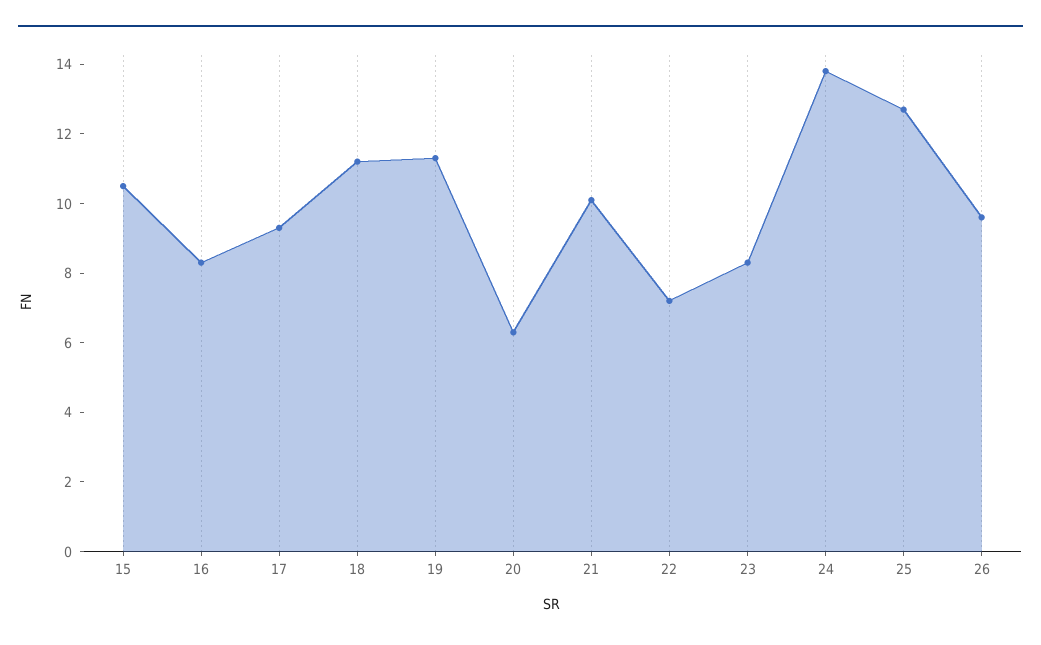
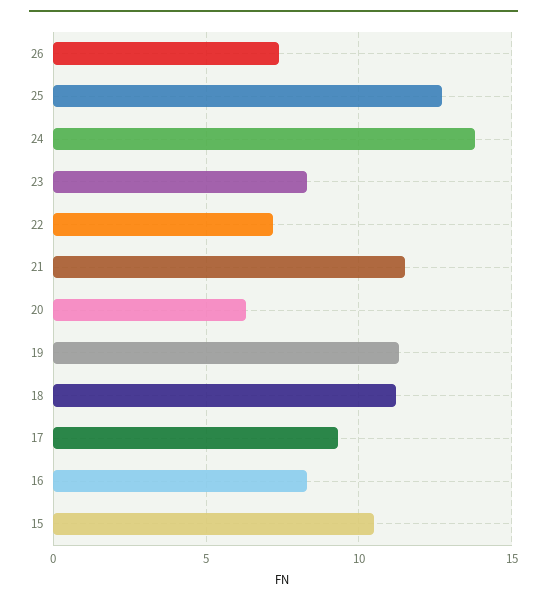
21: 10 -> 11.5
26: 9.5 -> 7.5

